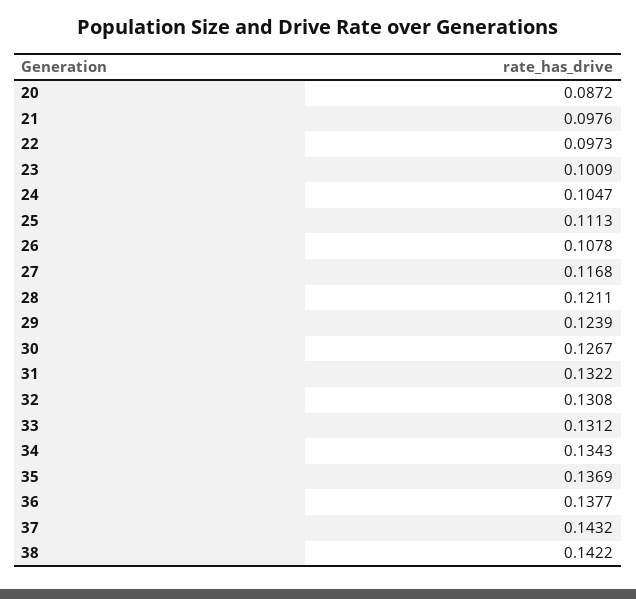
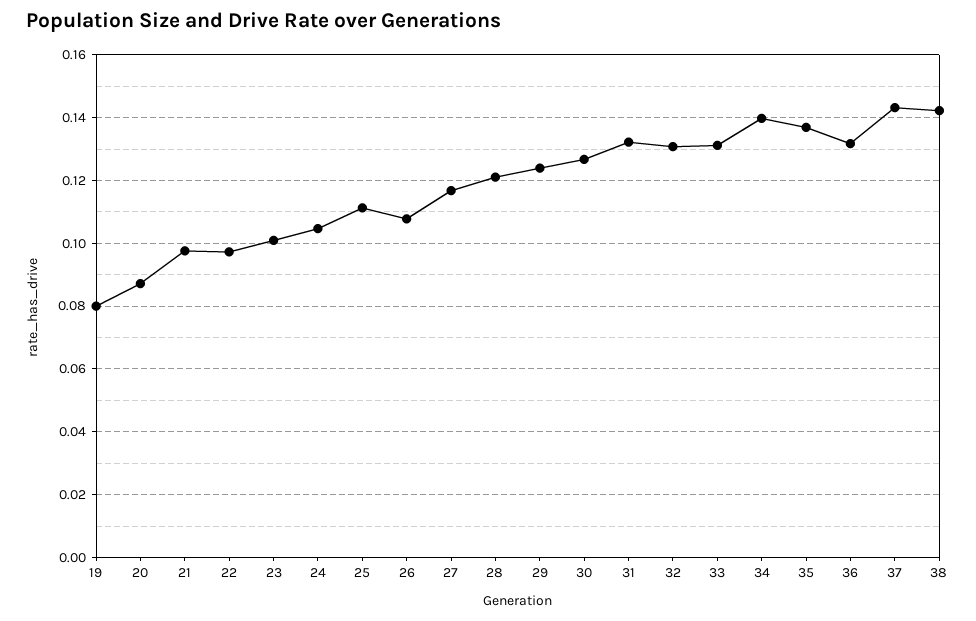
34: 0.1343 -> 0.14
36: 0.1377 -> 0.132
19: none -> 0.08

